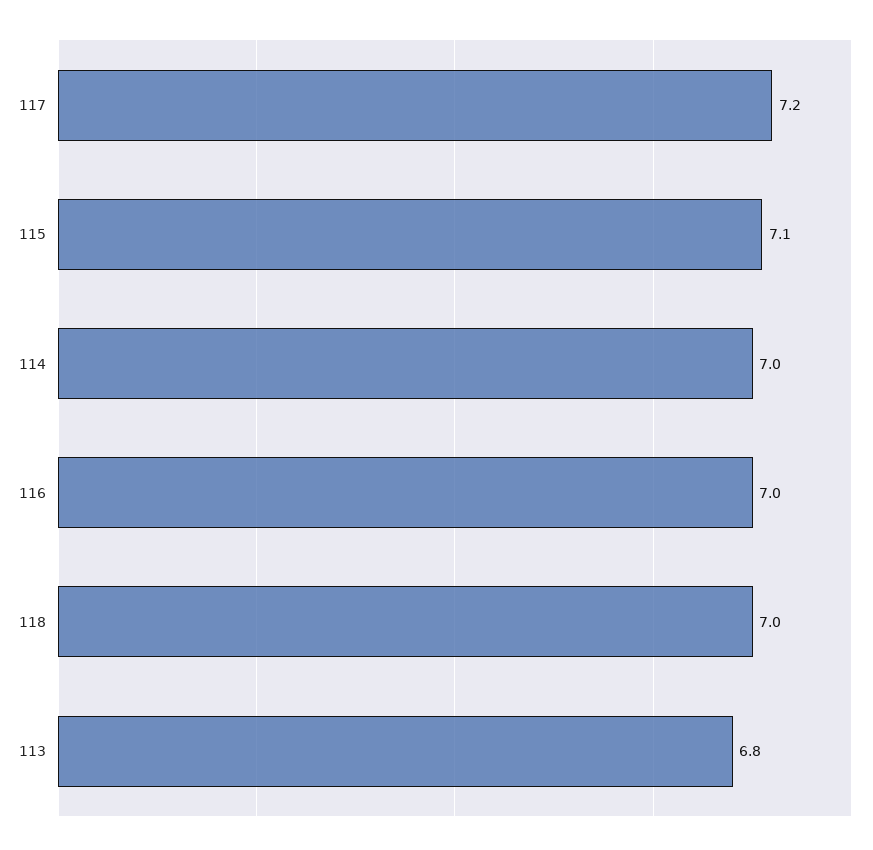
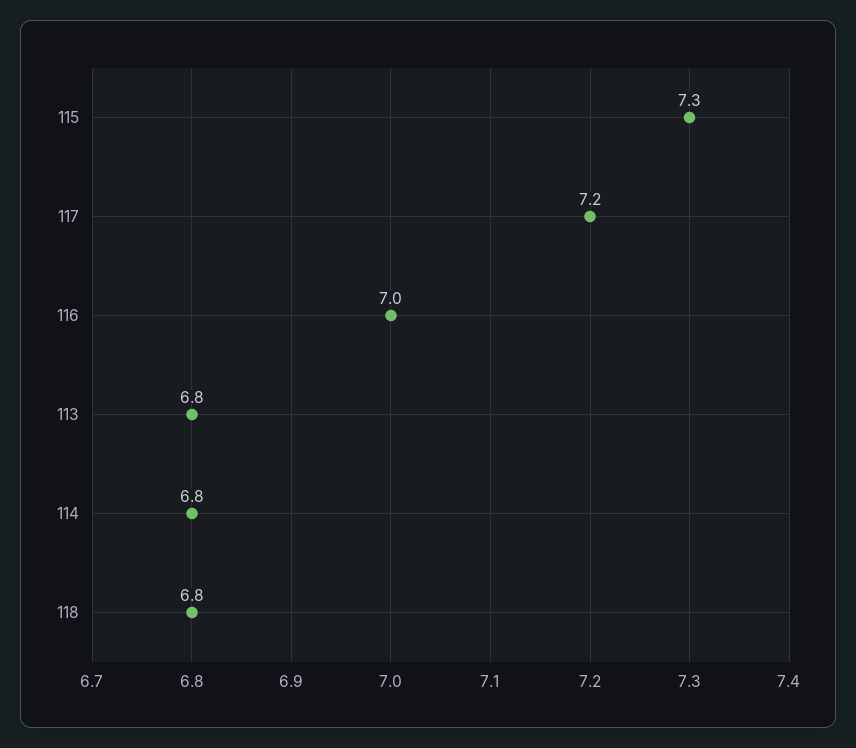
115: 7.1 -> 7.3
114: 7 -> 6.8
118: 7 -> 6.8

